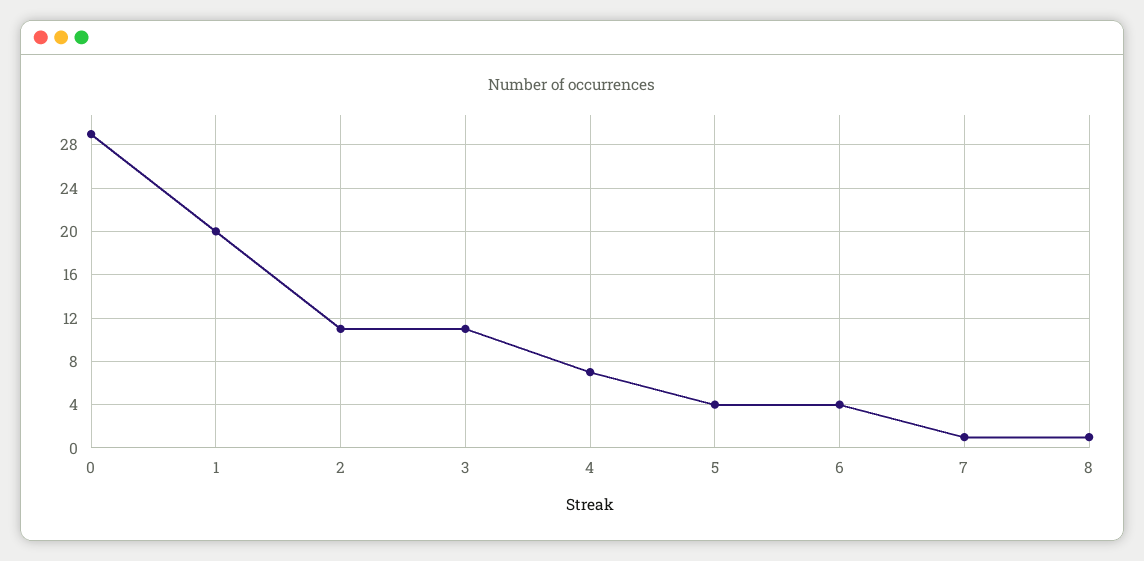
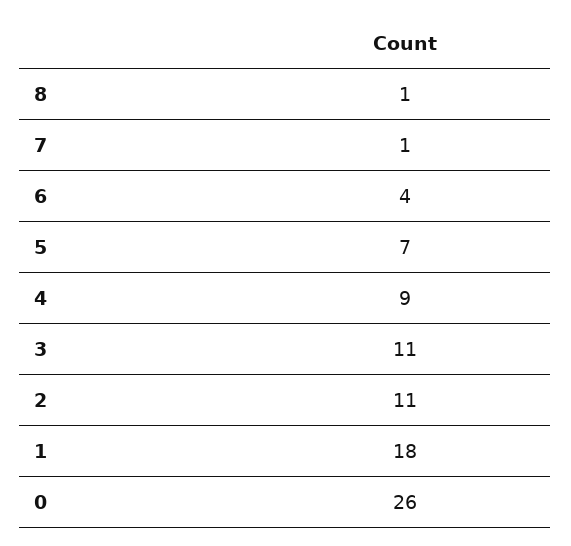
0: 29 -> 26
1: 20 -> 18
4: 7 -> 9
5: 4 -> 7

